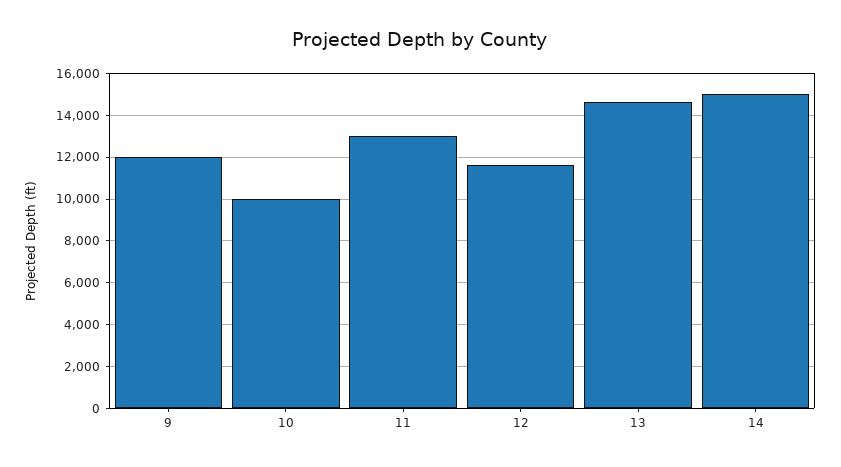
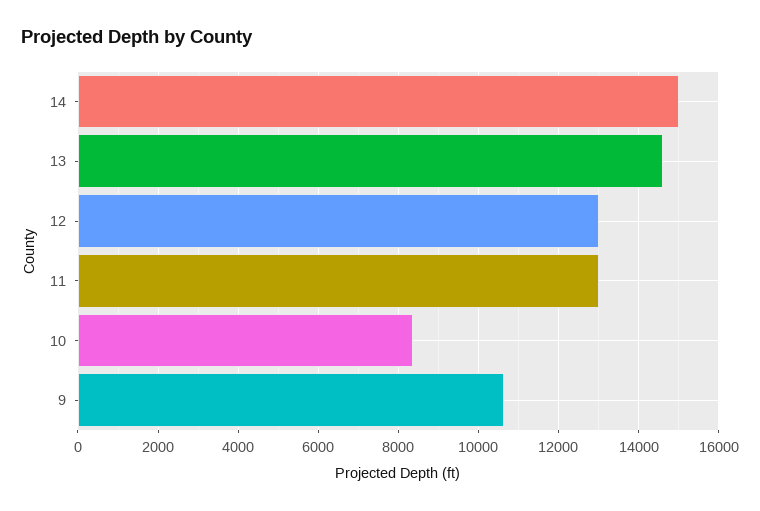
9: 12000 -> 10600
10: 10000 -> 8400
12: 11500 -> 13000

